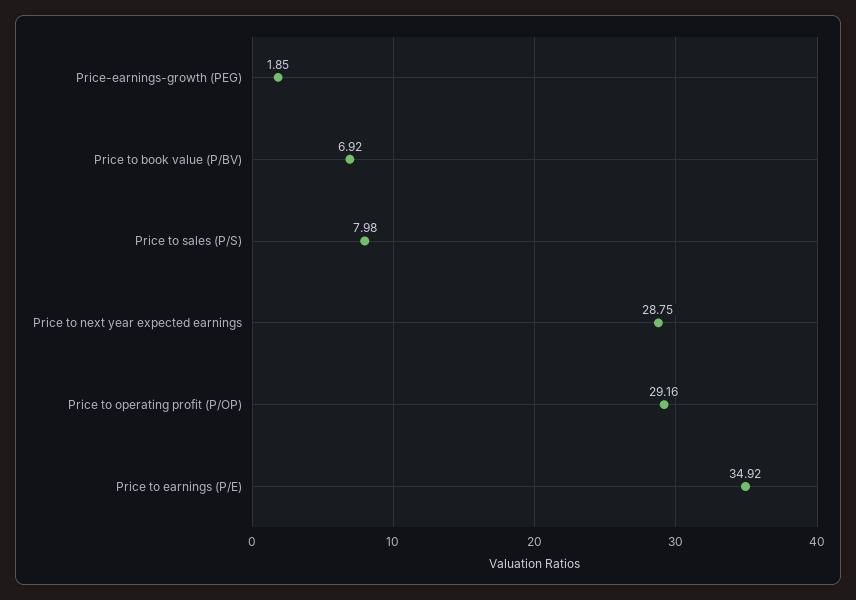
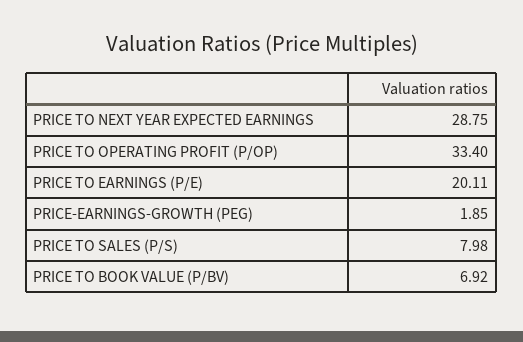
Price to operating profit (P/OP): 29.16 -> 33.4
Price to earnings (P/E): 34.92 -> 20.11

